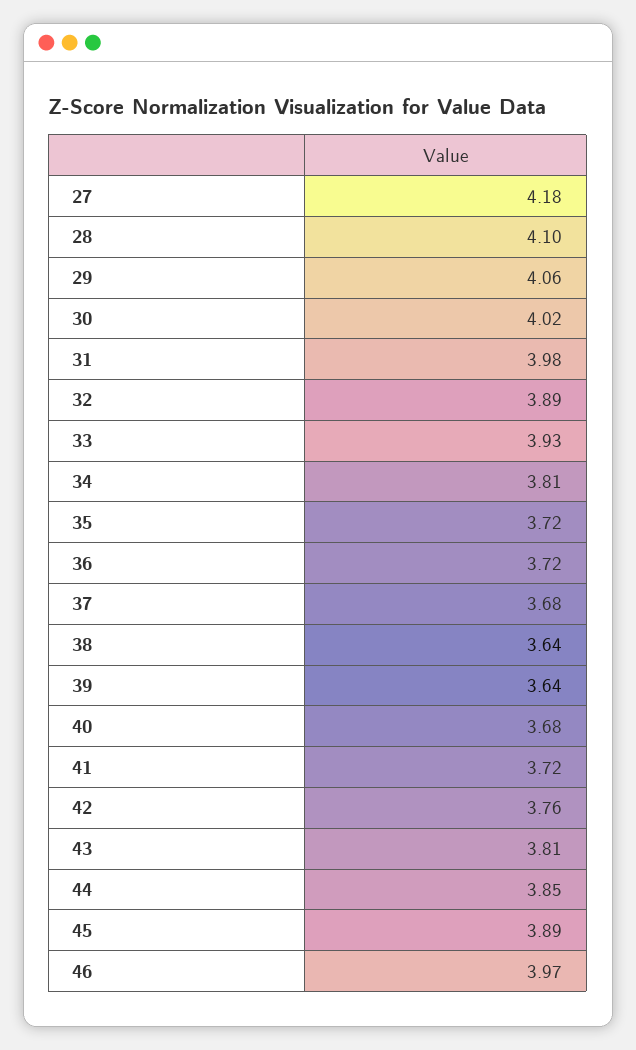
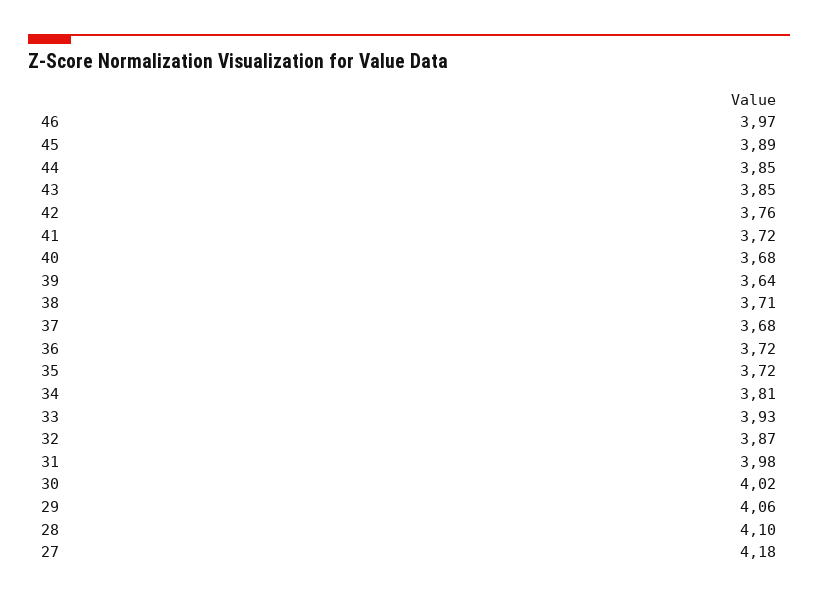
32: 3.89 -> 3.87
38: 3.64 -> 3.71
43: 3.81 -> 3.85

